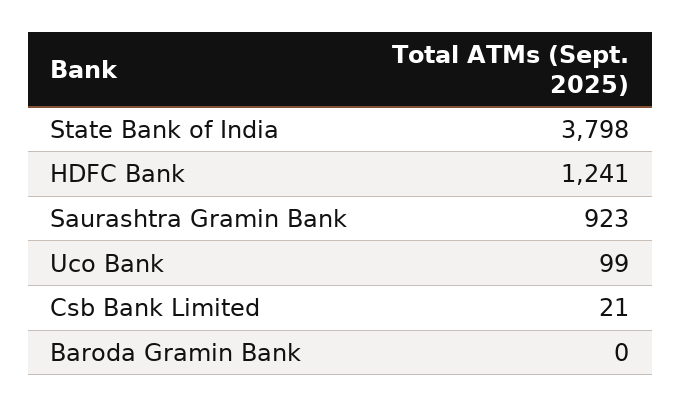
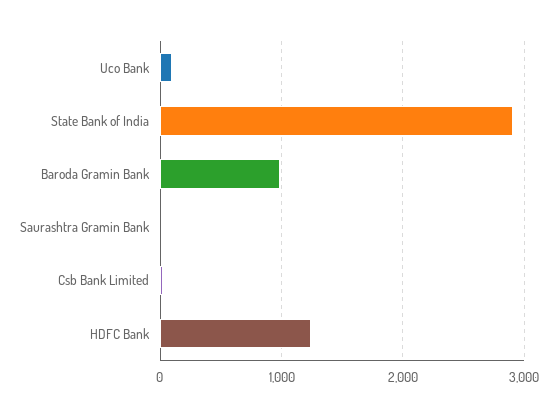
State Bank of India: 3798 -> 2900
Saurashtra Gramin Bank: 923 -> 0
Baroda Gramin Bank: 0 -> 1000

